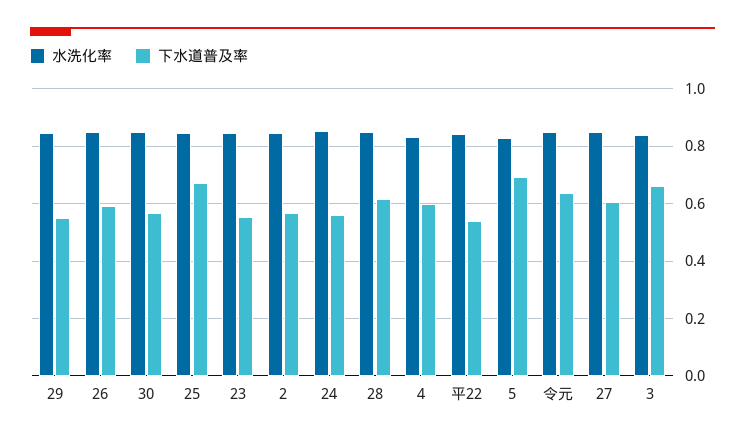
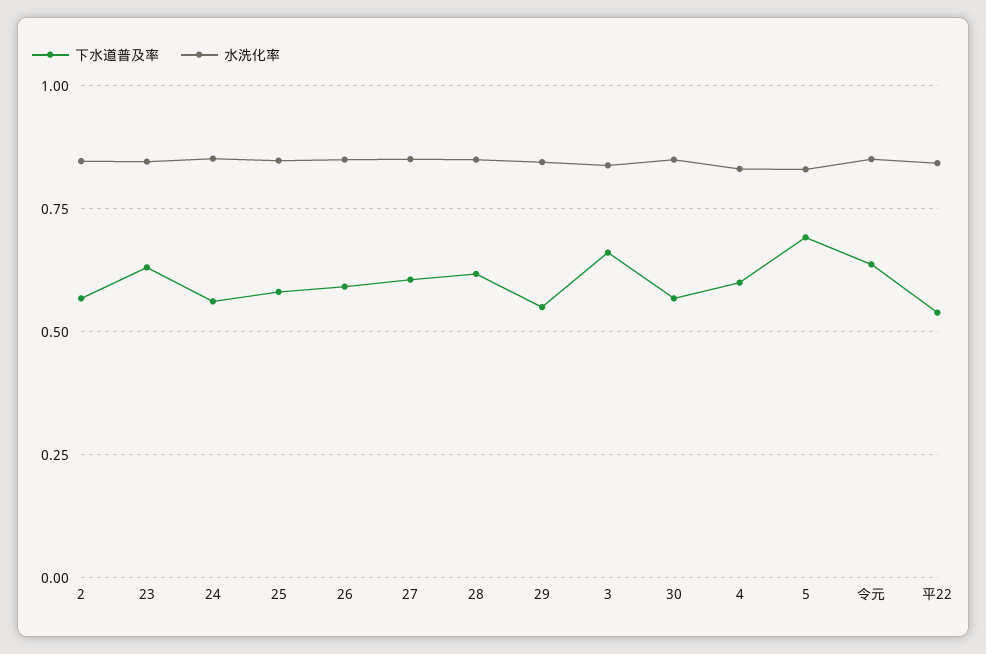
下水道普及率, 25: 0.675 -> 0.575
下水道普及率, 23: 0.55 -> 0.625

